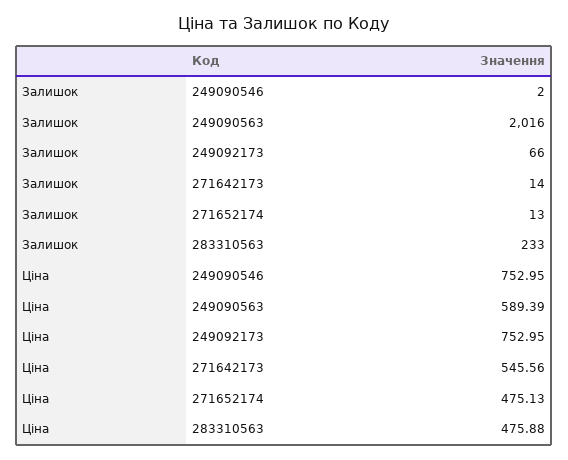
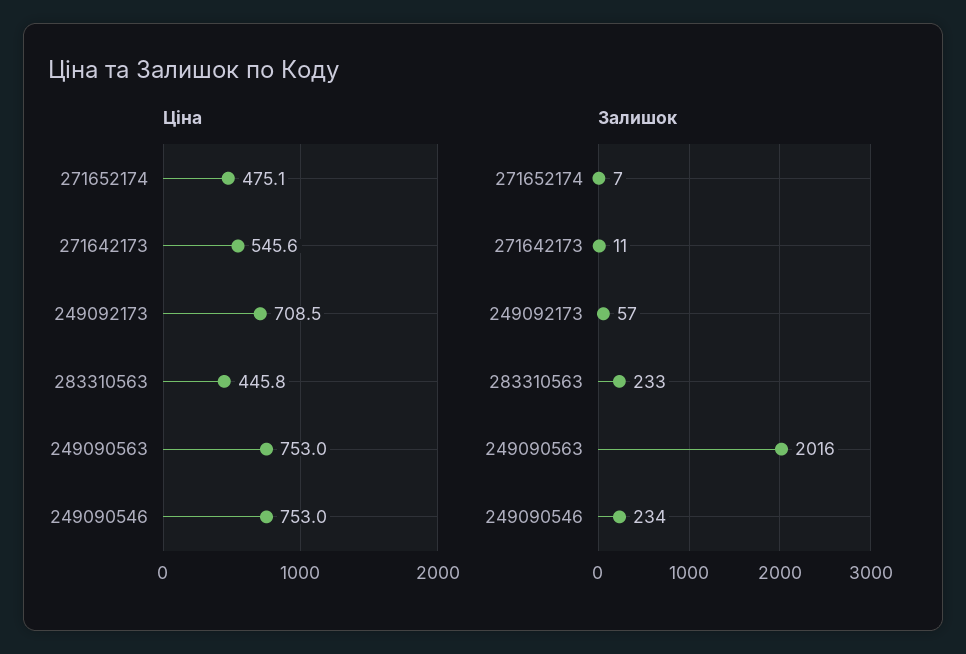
Залишок, 249090546: 2 -> 234
Залишок, 249092173: 66 -> 57
Залишок, 271642173: 14 -> 11
Залишок, 271652174: 13 -> 7
Ціна, 249090563: 589.39 -> 753
Ціна, 249092173: 752.95 -> 708.5
Ціна, 283310563: 475.88 -> 445.8

